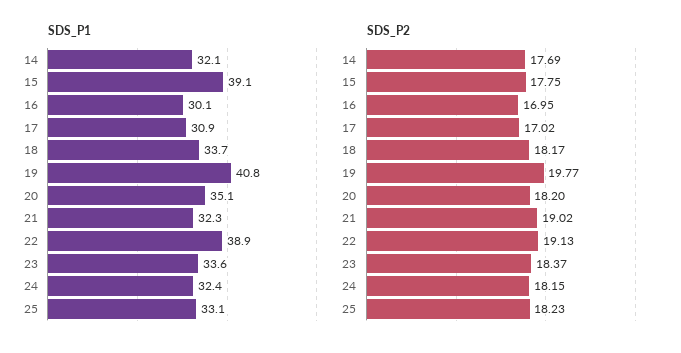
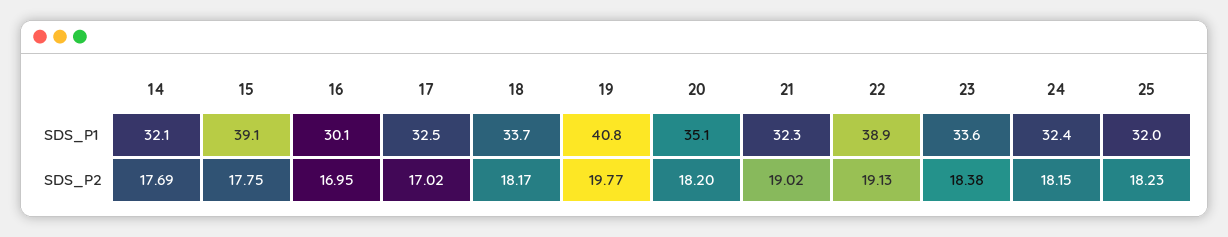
SDS_P1, 17: 30.9 -> 32.5
SDS_P1, 25: 33.1 -> 32
SDS_P2, 23: 18.37 -> 18.38

